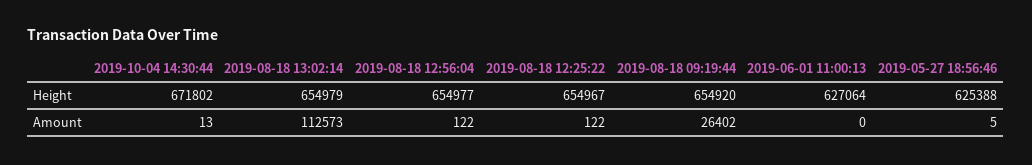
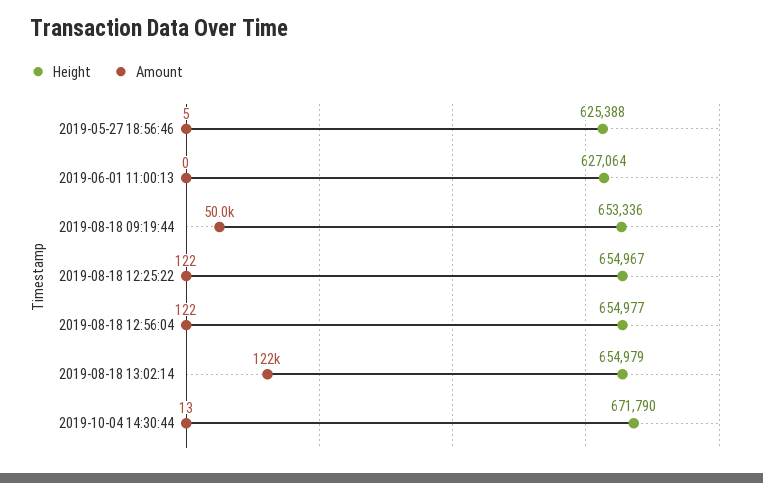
Height, 2019-10-04 14:30:44: 671802 -> 671790
Height, 2019-08-18 09:19:44: 654920 -> 653336
Amount, 2019-08-18 13:02:14: 112573 -> 122000
Amount, 2019-08-18 09:19:44: 26402 -> 50000

